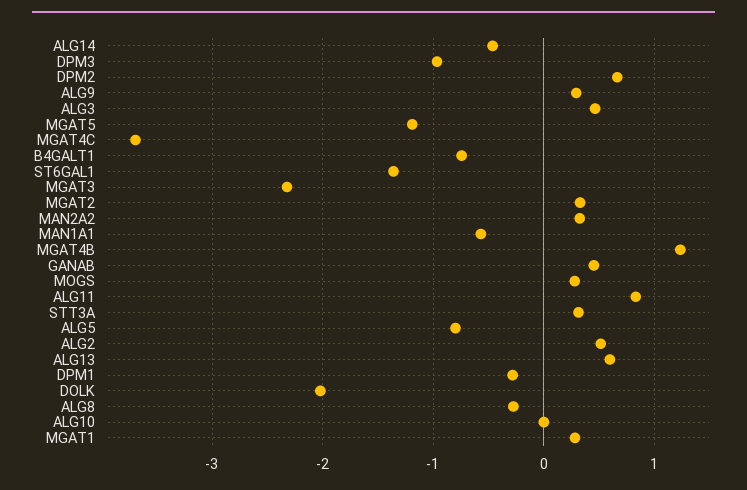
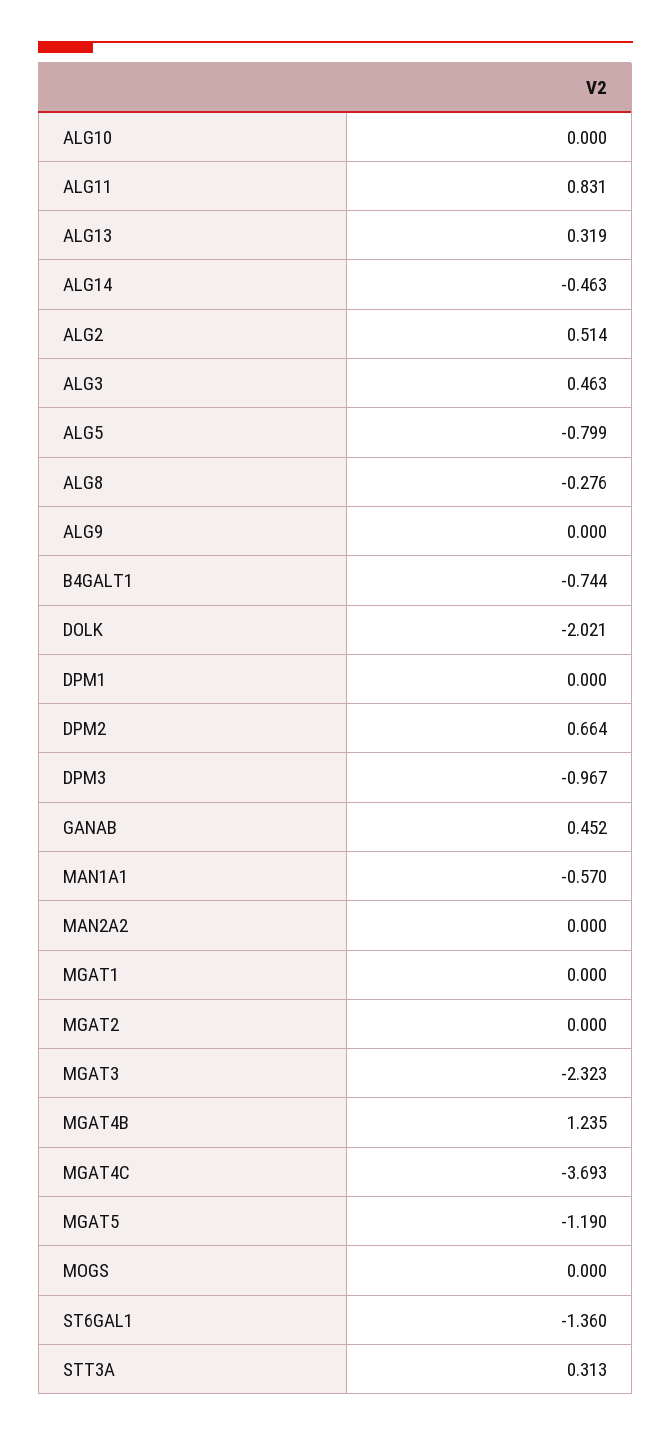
ALG9: 0.3 -> 0
MGAT2: 0.3 -> 0
MAN2A2: 0.3 -> 0
MOGS: 0.3 -> 0
ALG13: 0.6 -> 0.319
DPM1: -0.3 -> 0
MGAT1: 0.3 -> 0

